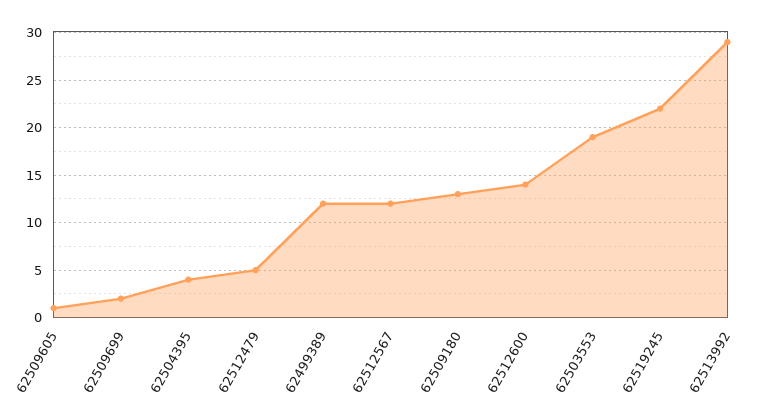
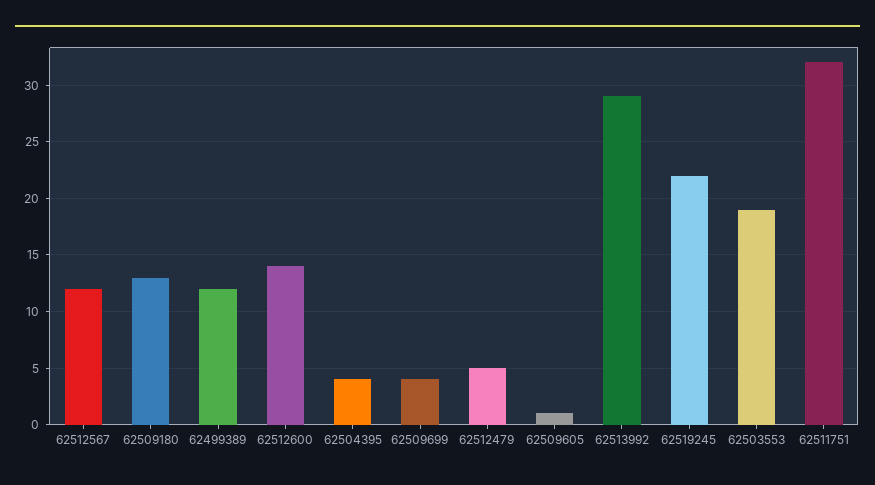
62509699: 2 -> 4
62511751: none -> 32

